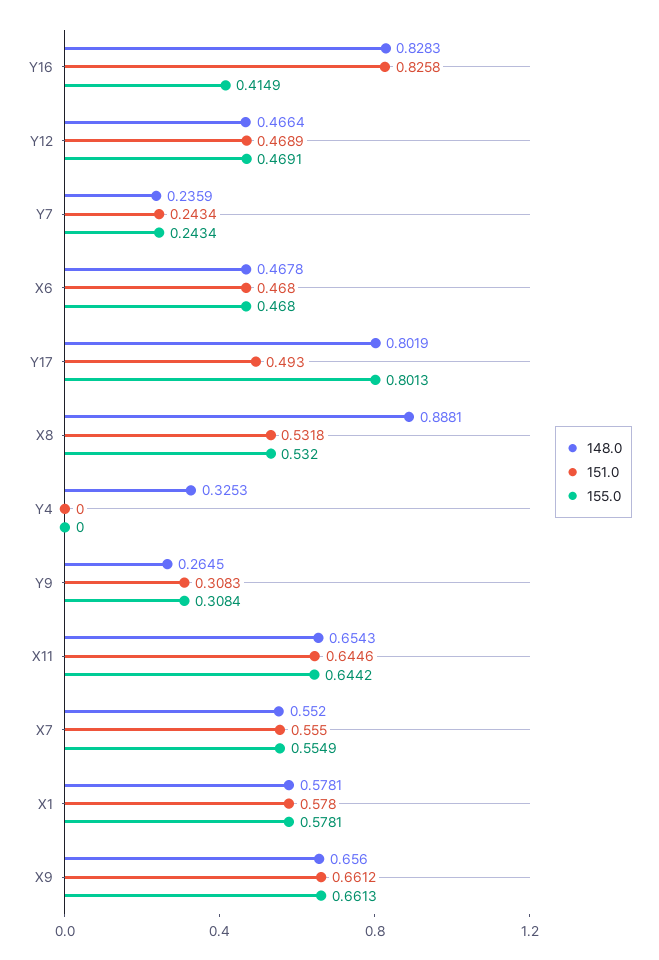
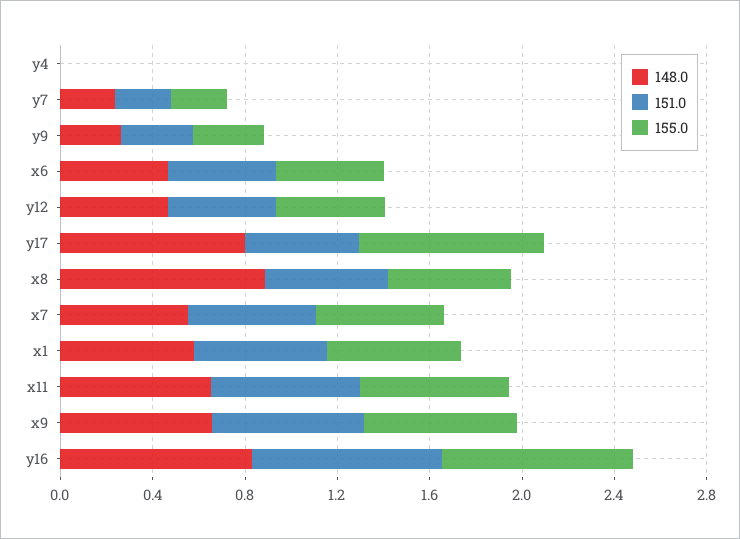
155.0, Y16: 0.4149 -> 0.8
148.0, Y4: 0.3253 -> 0

